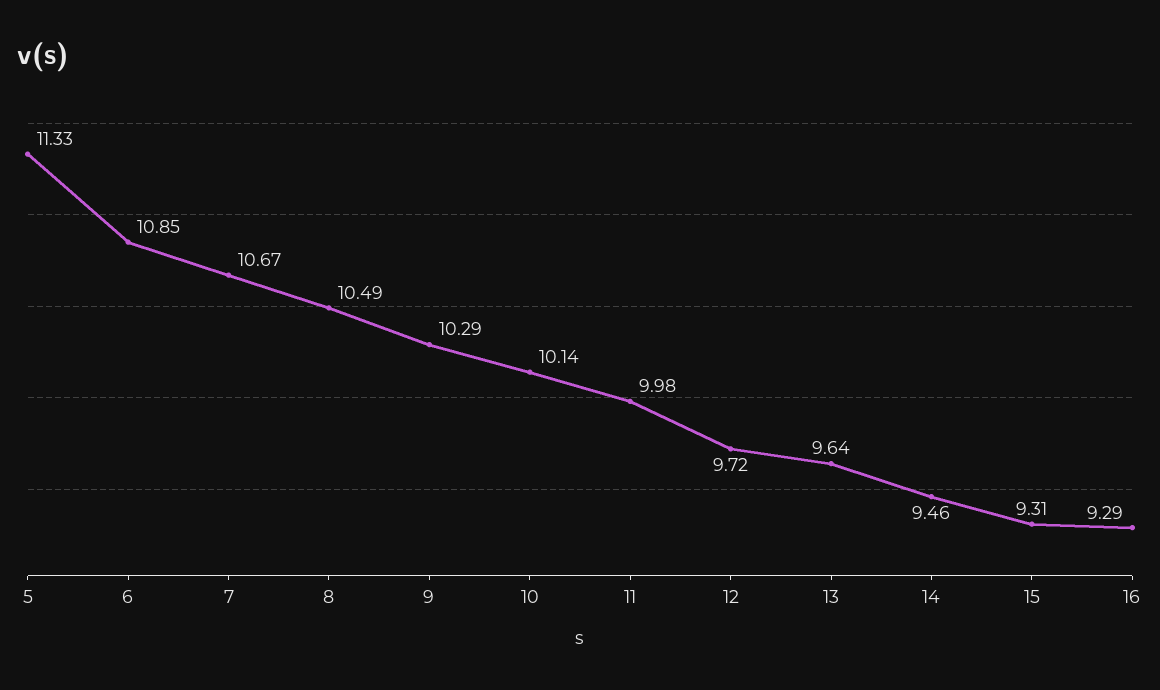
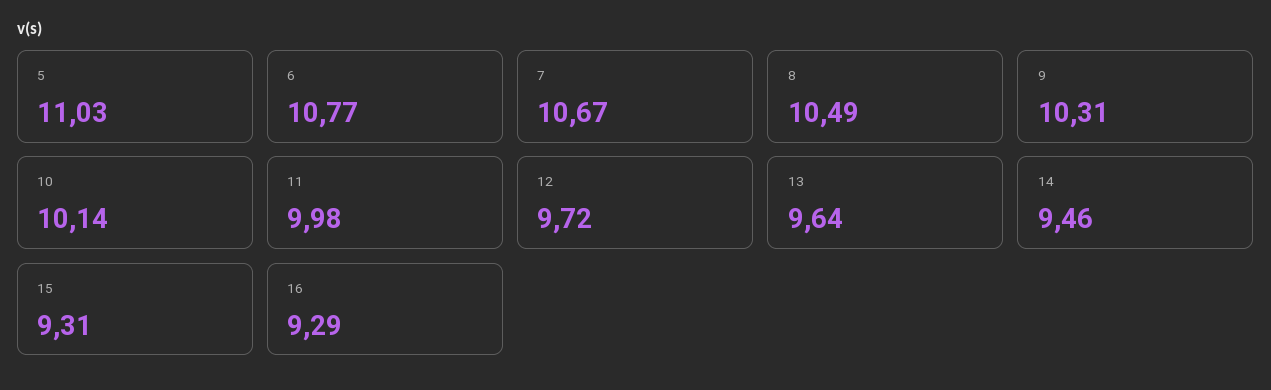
5: 11.33 -> 11.03
6: 10.85 -> 10.77
9: 10.29 -> 10.31

